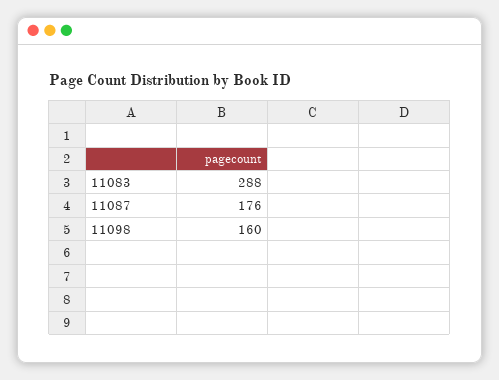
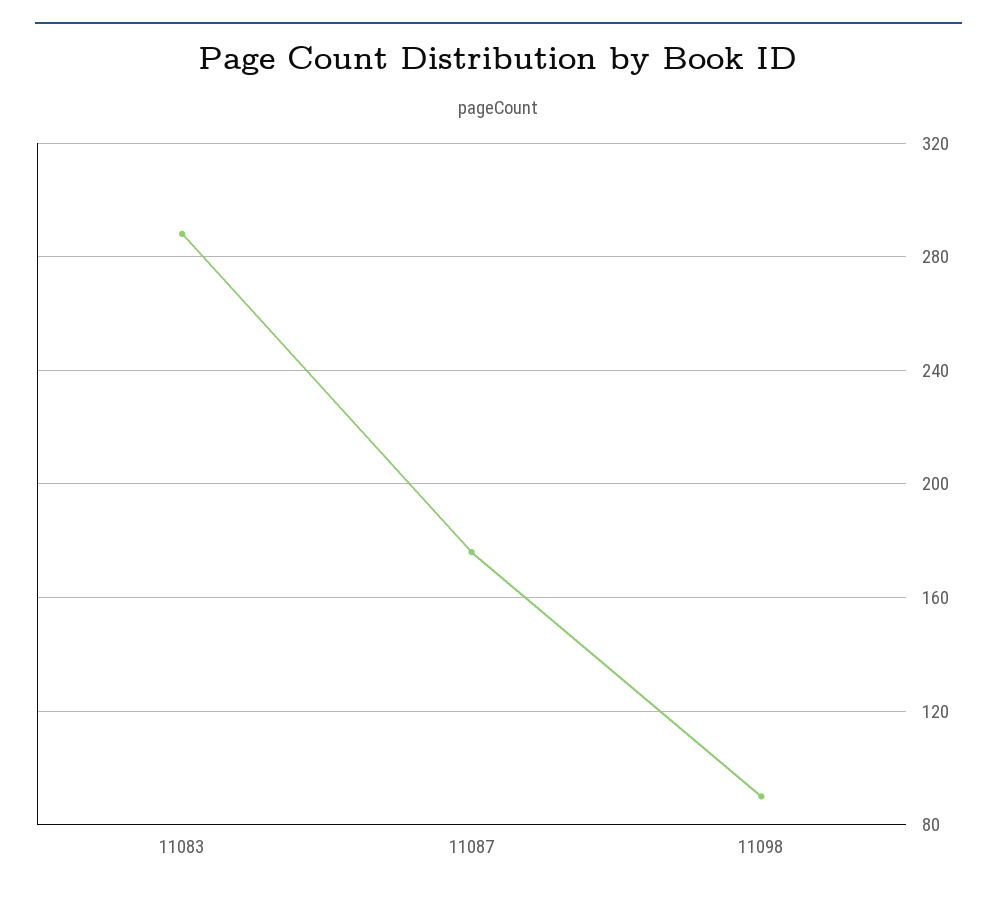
11098: 160 -> 90

